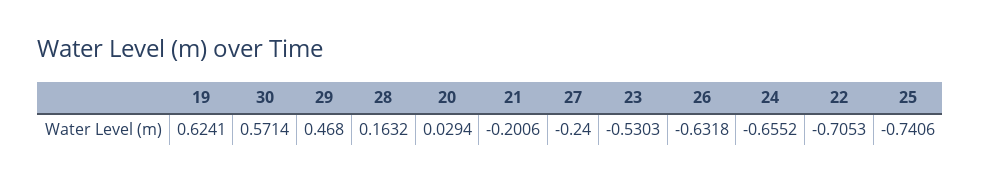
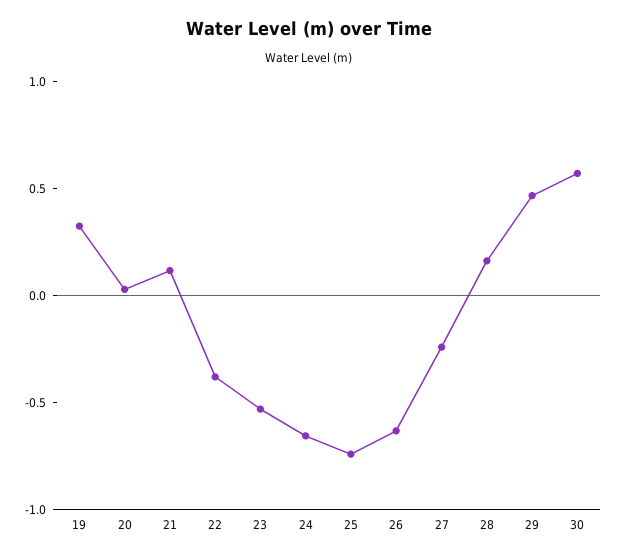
19: 0.6241 -> 0.3
21: -0.2006 -> 0.1
22: -0.7053 -> -0.4

